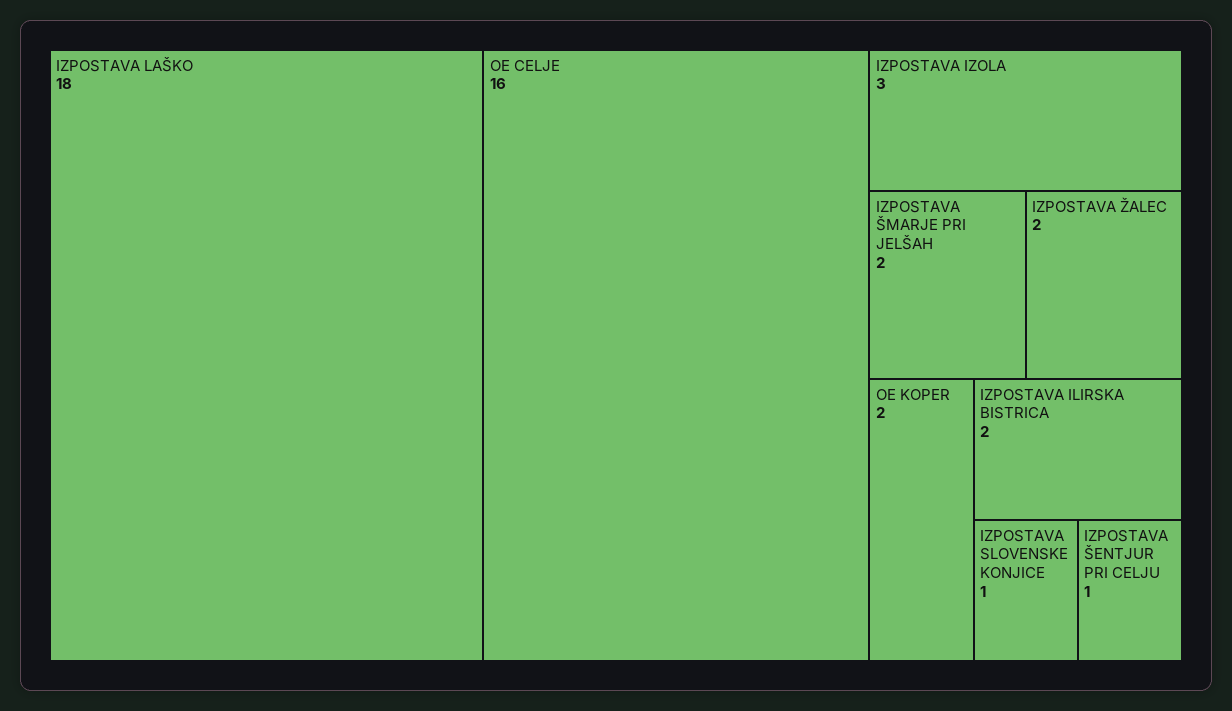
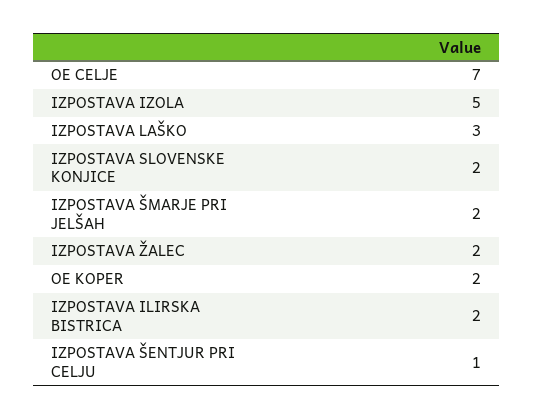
IZPOSTAVA LAŠKO: 18 -> 3
OE CELJE: 16 -> 7
IZPOSTAVA IZOLA: 3 -> 5
IZPOSTAVA SLOVENSKE KONJICE: 1 -> 2

